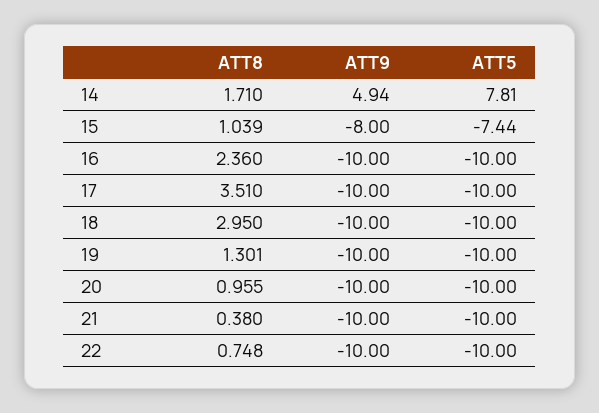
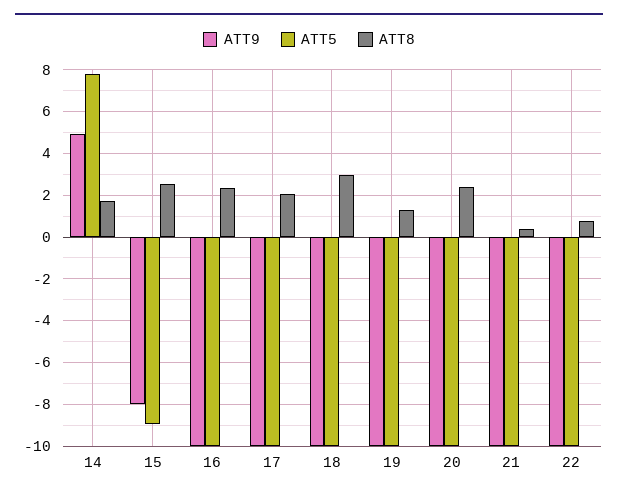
ATT8, 15: 1.039 -> 2.5
ATT5, 15: -7.44 -> -9
ATT8, 17: 3.51 -> 2
ATT8, 20: 0.955 -> 2.5

